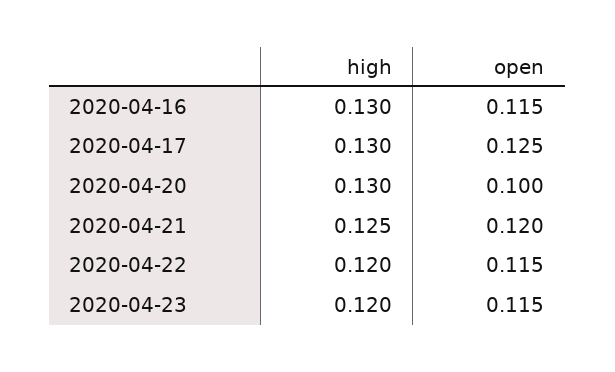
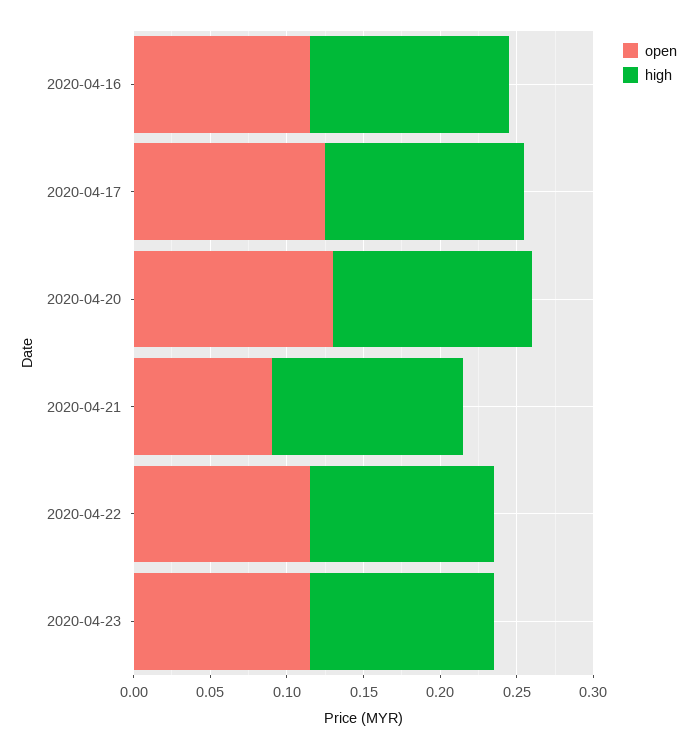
open, 2020-04-20: 0.1 -> 0.13
open, 2020-04-21: 0.12 -> 0.09

